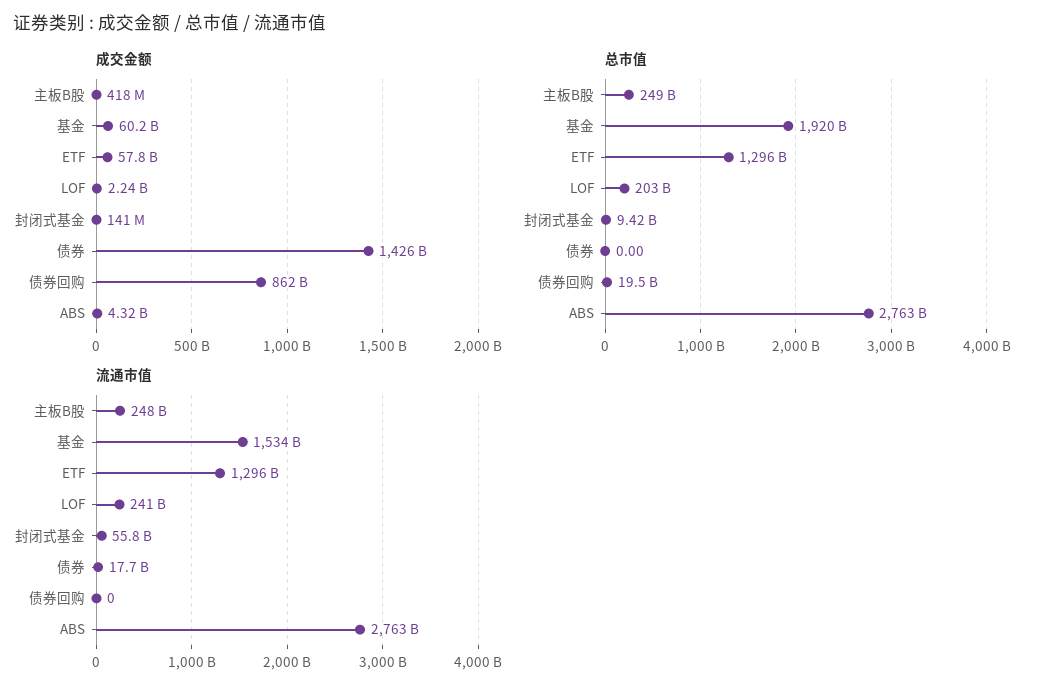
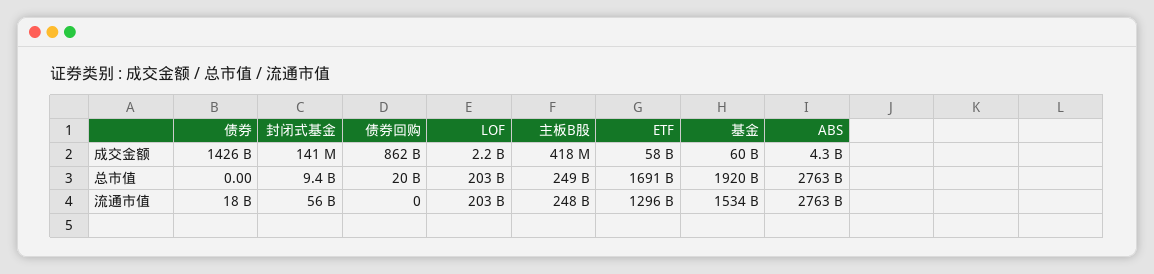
总市值, ETF: 1296000000000 -> 1691000000000
流通市值, LOF: 241000000000 -> 203000000000

